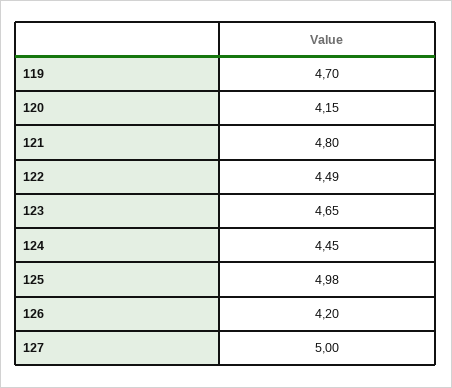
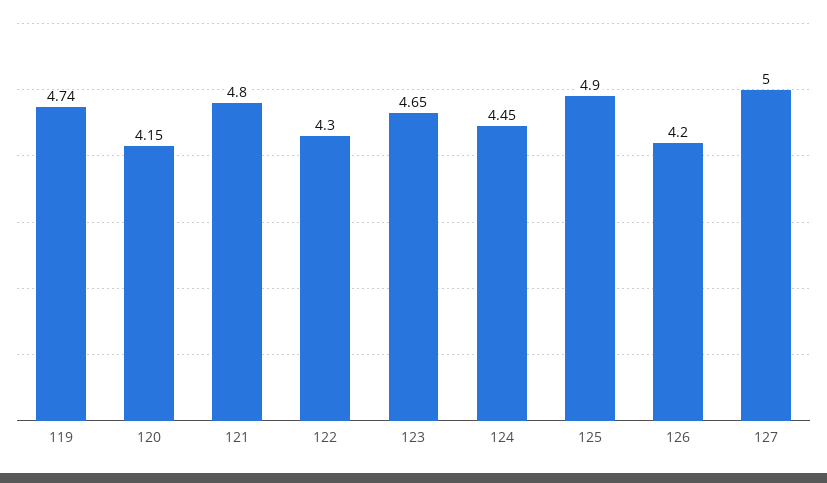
119: 4.7 -> 4.74
122: 4.49 -> 4.3
125: 4.98 -> 4.9

